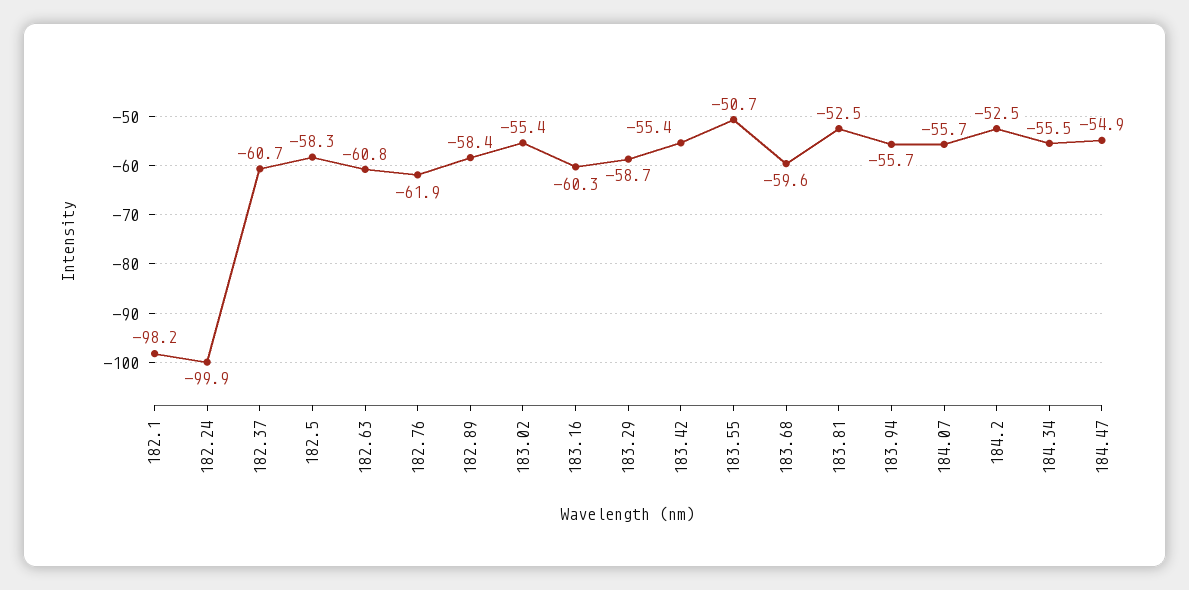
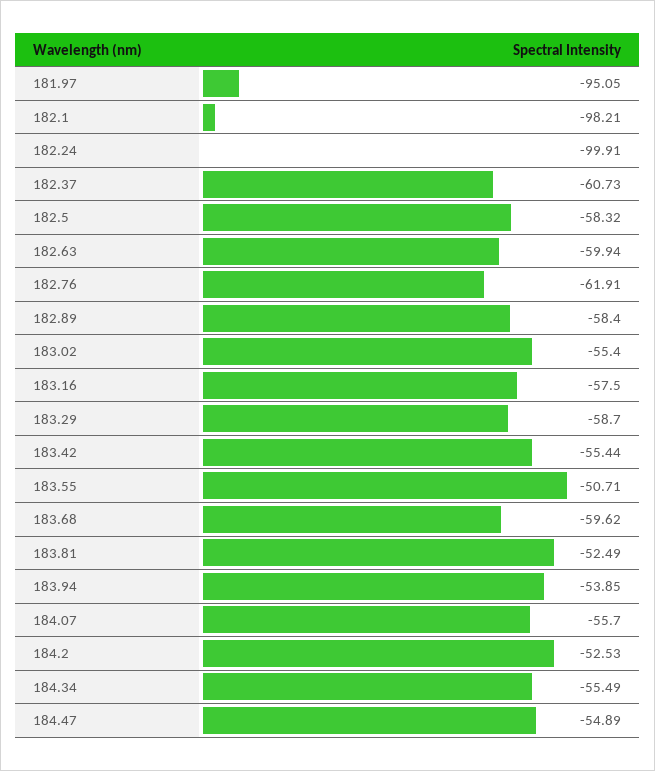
182.63: -60.8 -> -59.94
183.16: -60.3 -> -57.5
183.94: -55.7 -> -53.85
181.97: none -> -95.05

